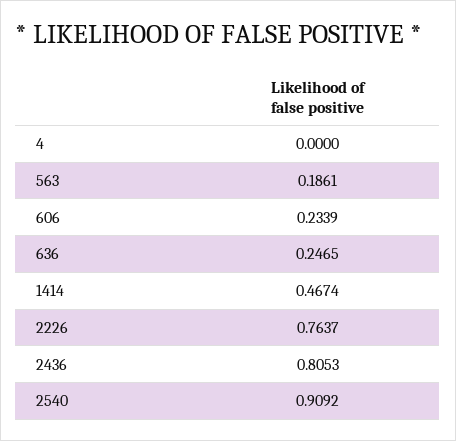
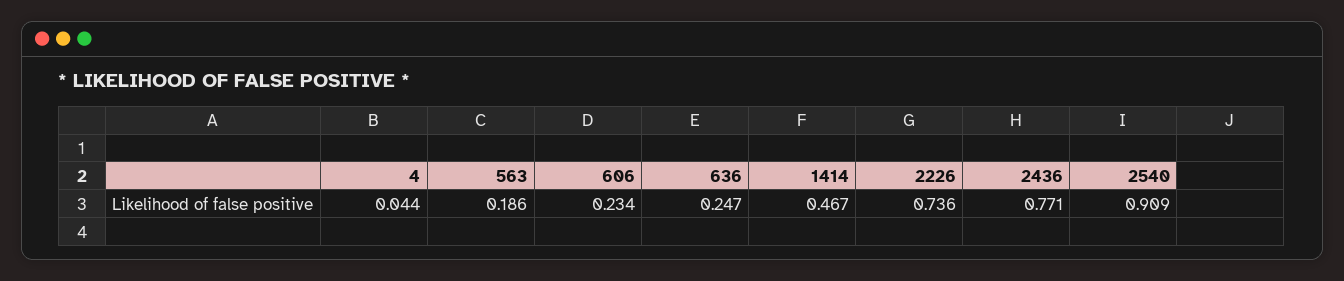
4: 0 -> 0.044
2226: 0.7637 -> 0.736
2436: 0.8053 -> 0.771

